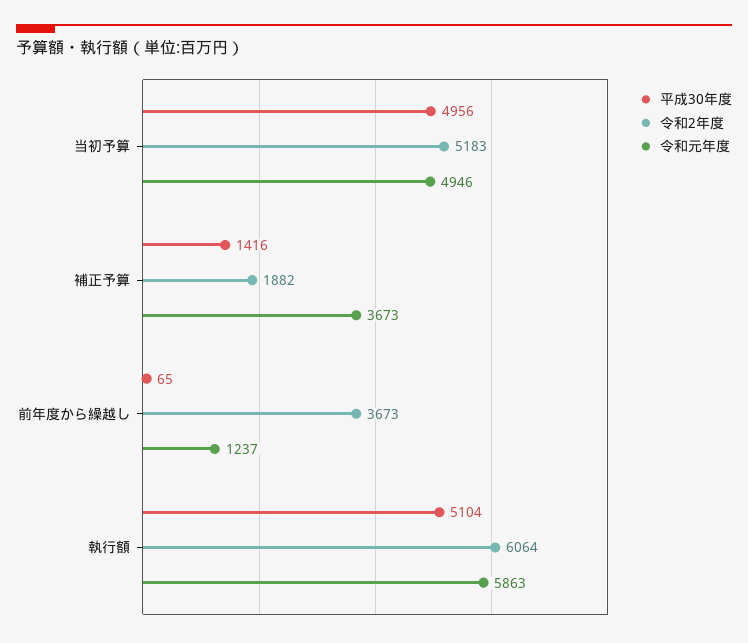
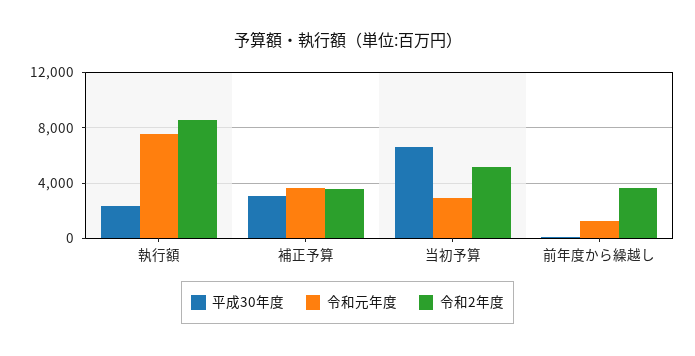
平成30年度, 当初予算: 4956 -> 6500
令和元年度, 当初予算: 4946 -> 3000
平成30年度, 補正予算: 1416 -> 3000
令和2年度, 補正予算: 1882 -> 3500
平成30年度, 執行額: 5104 -> 2500
令和2年度, 執行額: 6064 -> 8500
令和元年度, 執行額: 5863 -> 7500

